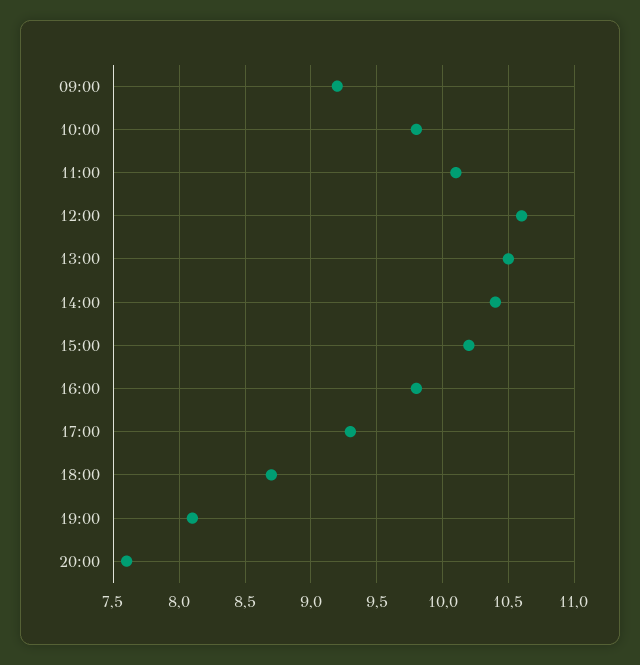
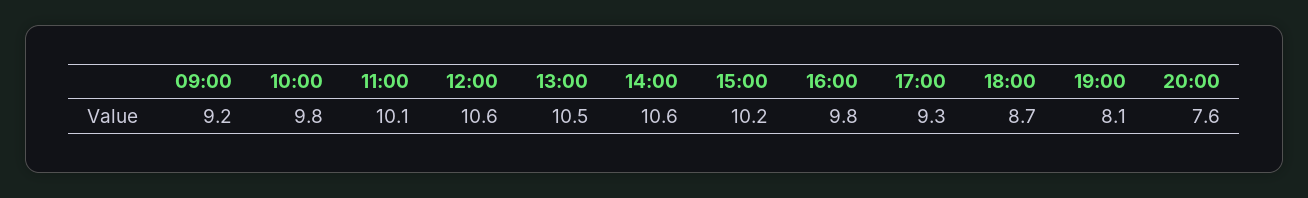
14:00: 10.4 -> 10.6

